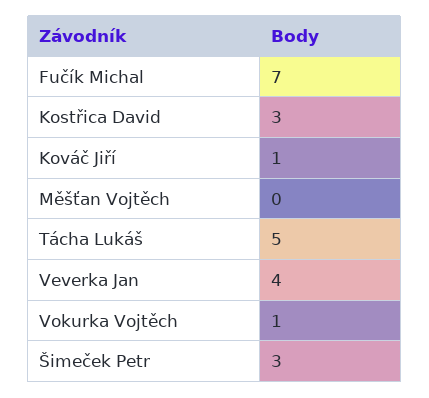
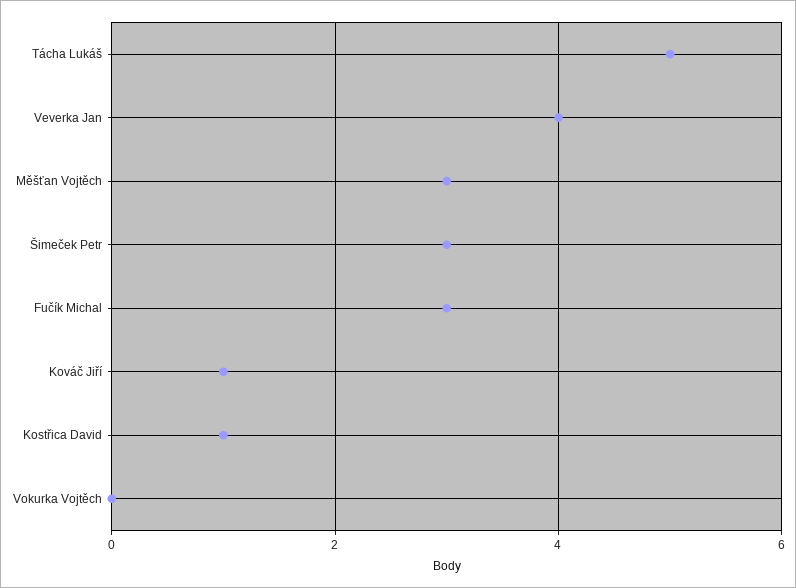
Fučík Michal: 7 -> 3
Kostřica David: 3 -> 1
Měšťan Vojtěch: 0 -> 3
Vokurka Vojtěch: 1 -> 0

